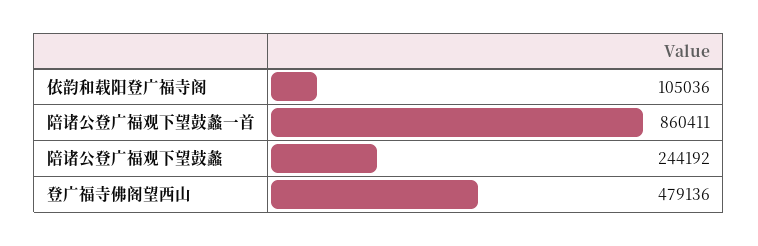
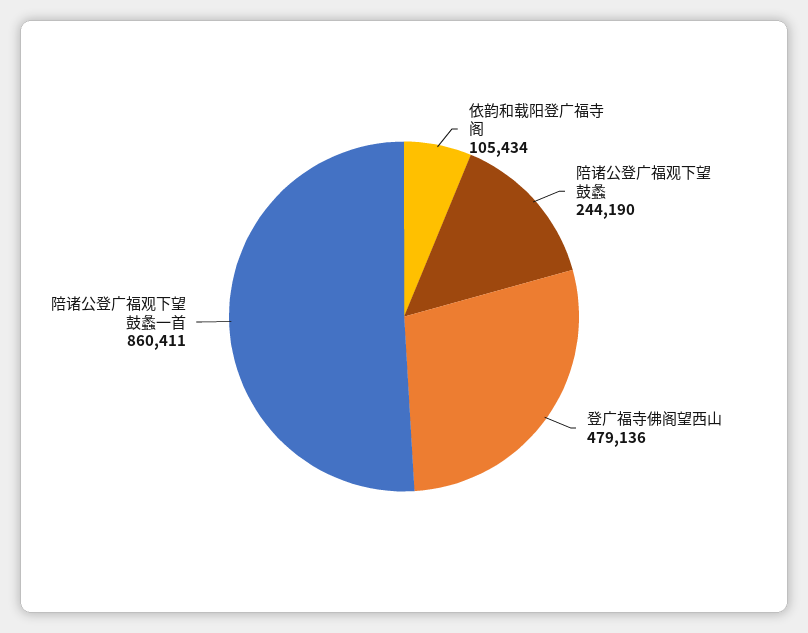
依韵和载阳登广福寺阁: 105036 -> 105434
陪诸公登广福观下望鼓蠡: 244192 -> 244190

